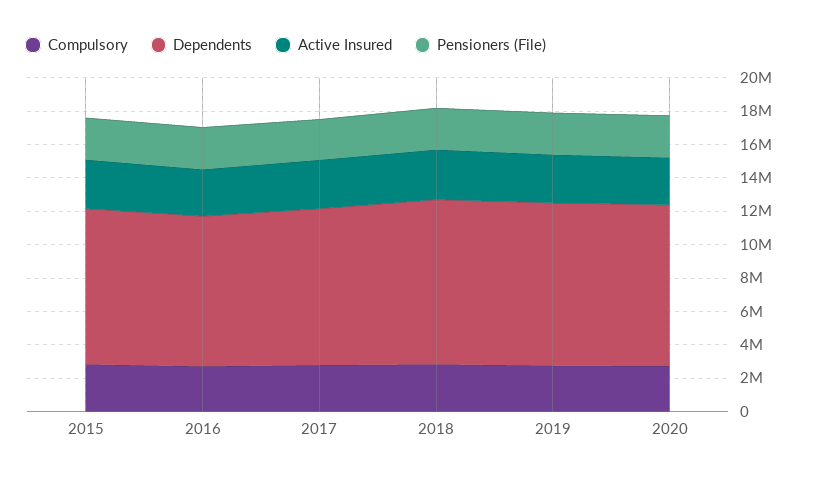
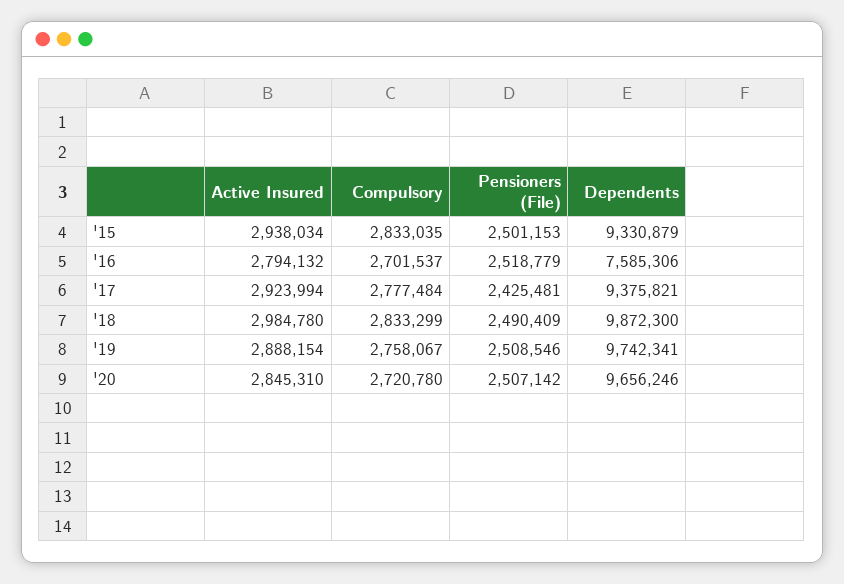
Dependents, 2016: 9000000 -> 7585306

